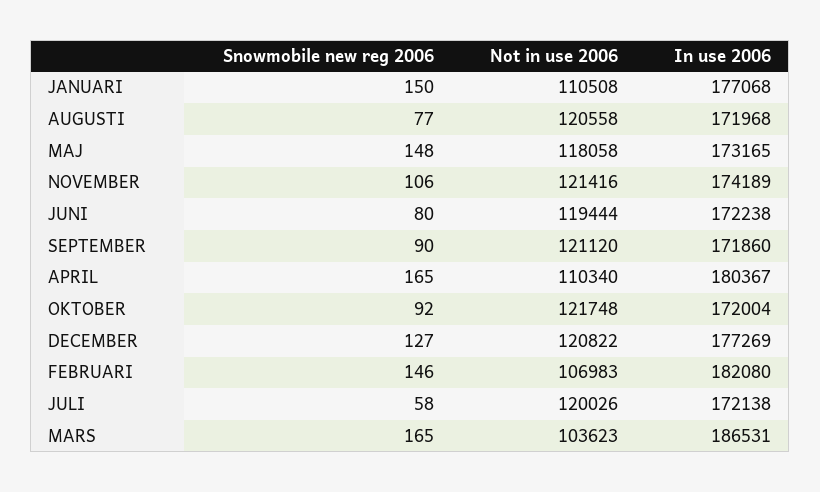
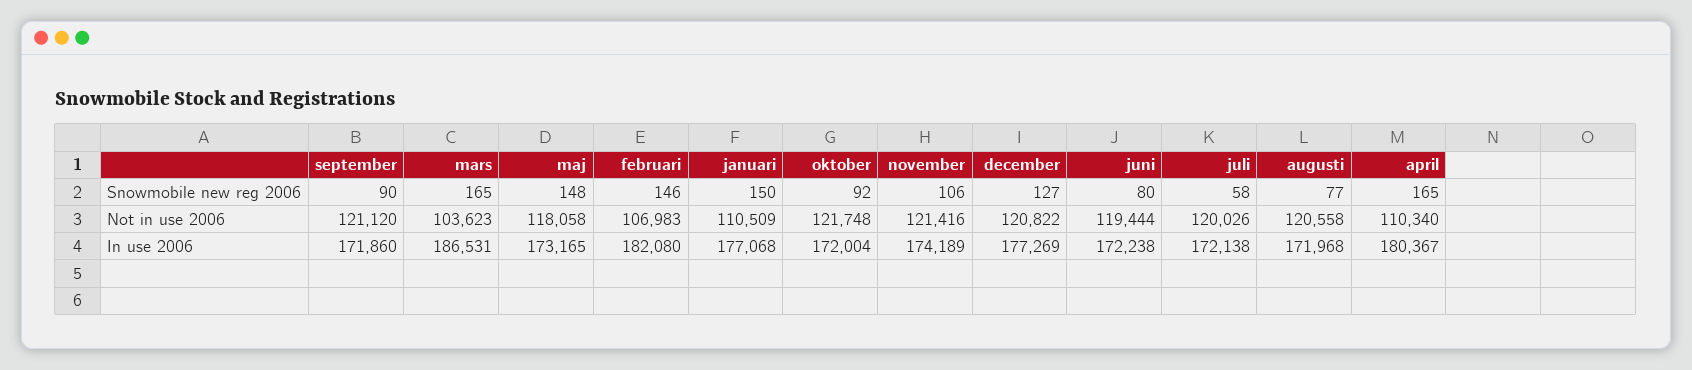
Not in use 2006, JANUARI: 110508 -> 110509

